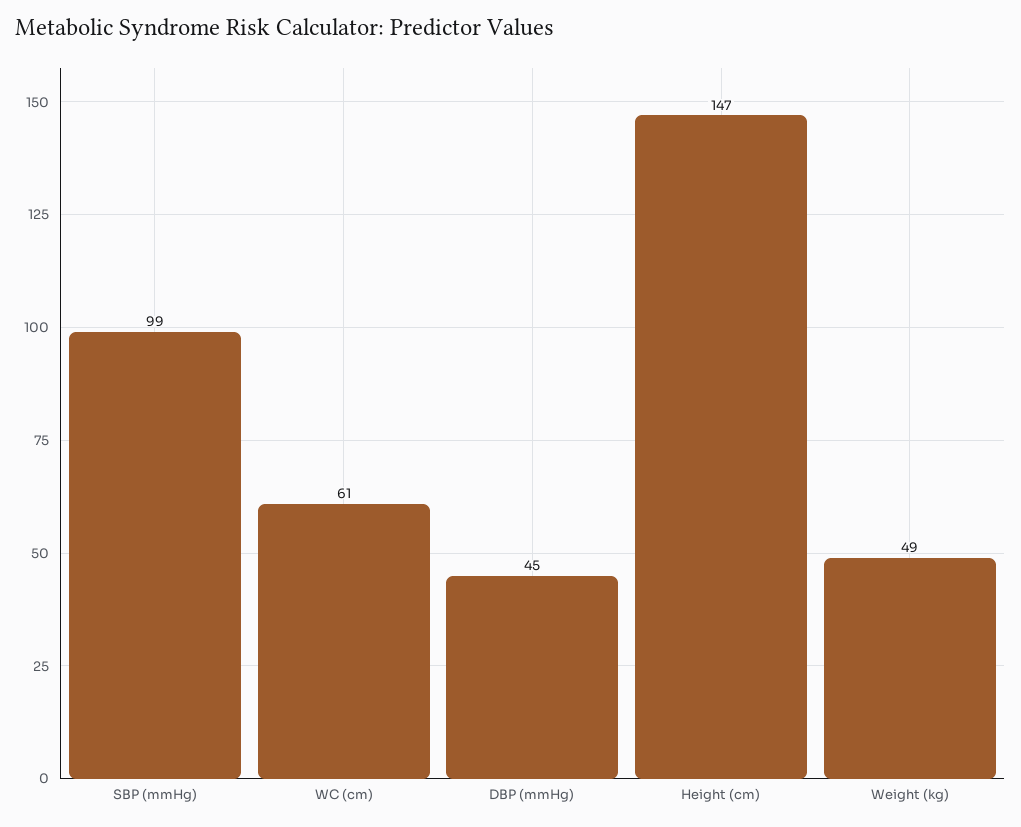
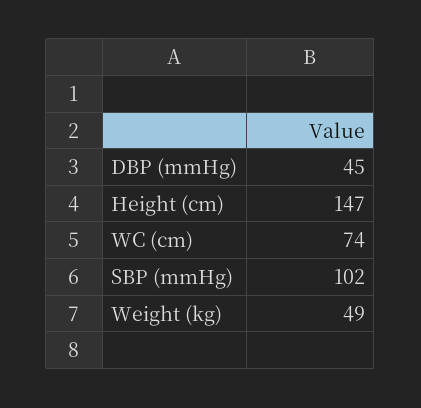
SBP (mmHg): 99 -> 102
WC (cm): 61 -> 74

